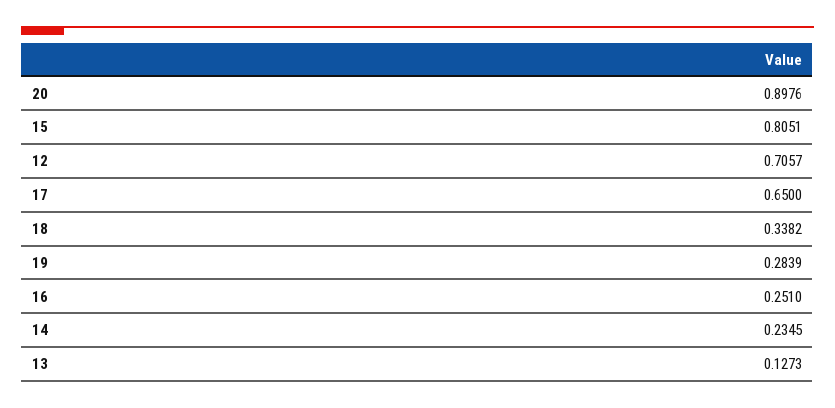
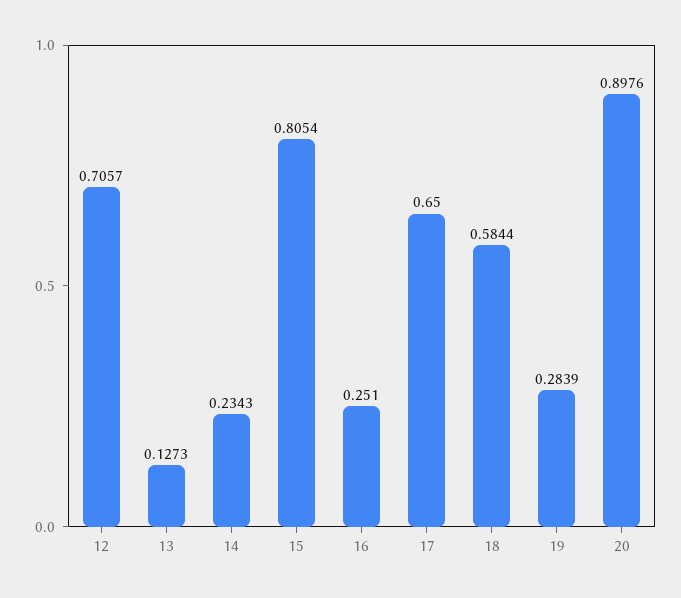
15: 0.8051 -> 0.8054
18: 0.3382 -> 0.5844
14: 0.2345 -> 0.2343

